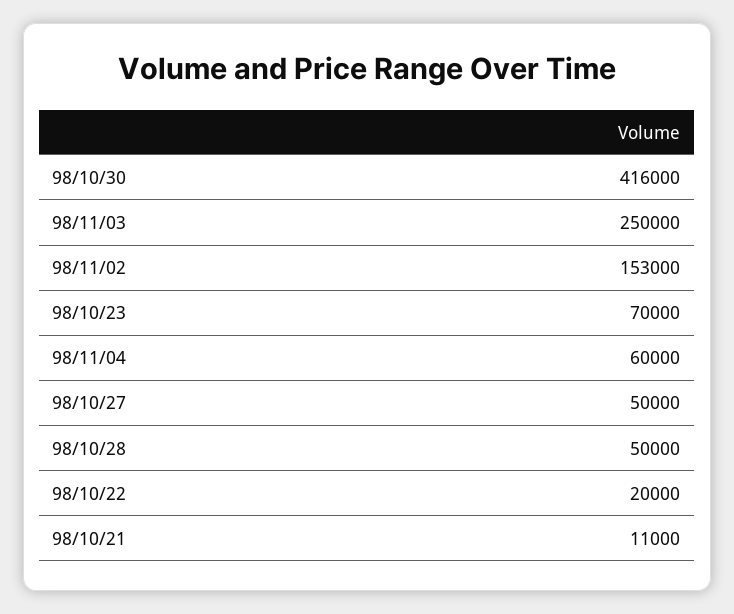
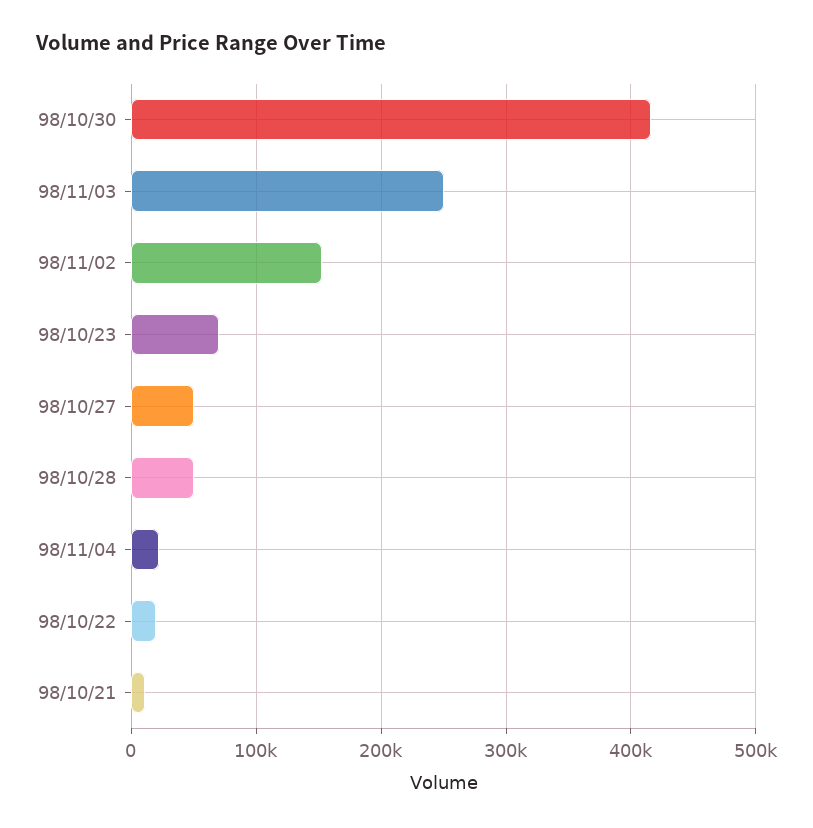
98/11/04: 60000 -> 20000

